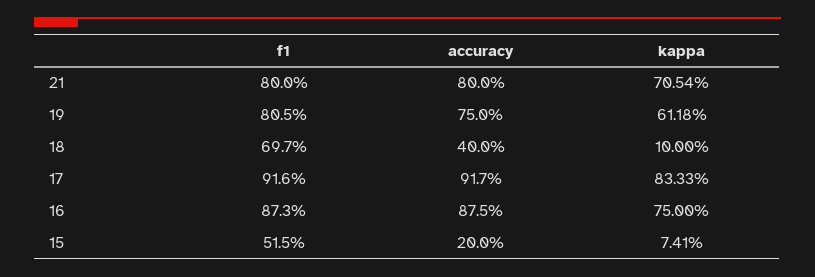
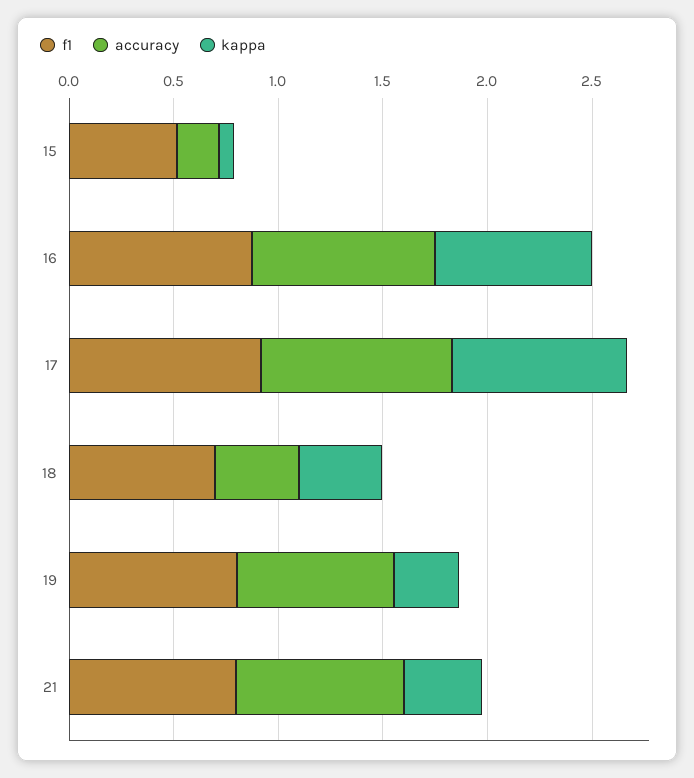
kappa, 21: 0.7054 -> 0.4
kappa, 19: 0.6118 -> 0.3
kappa, 18: 0.1 -> 0.4

